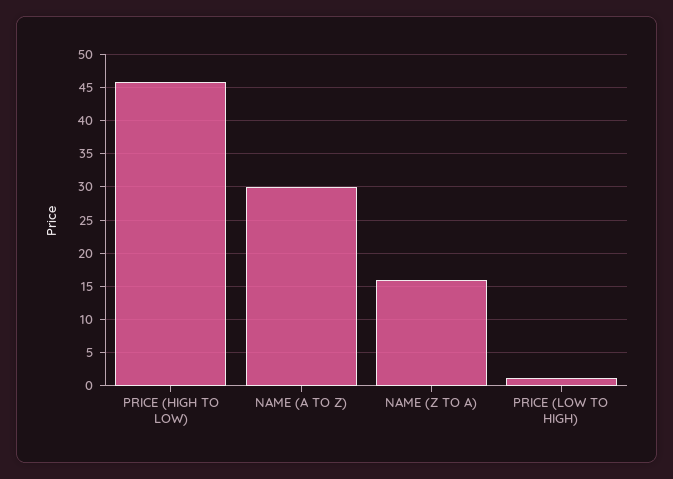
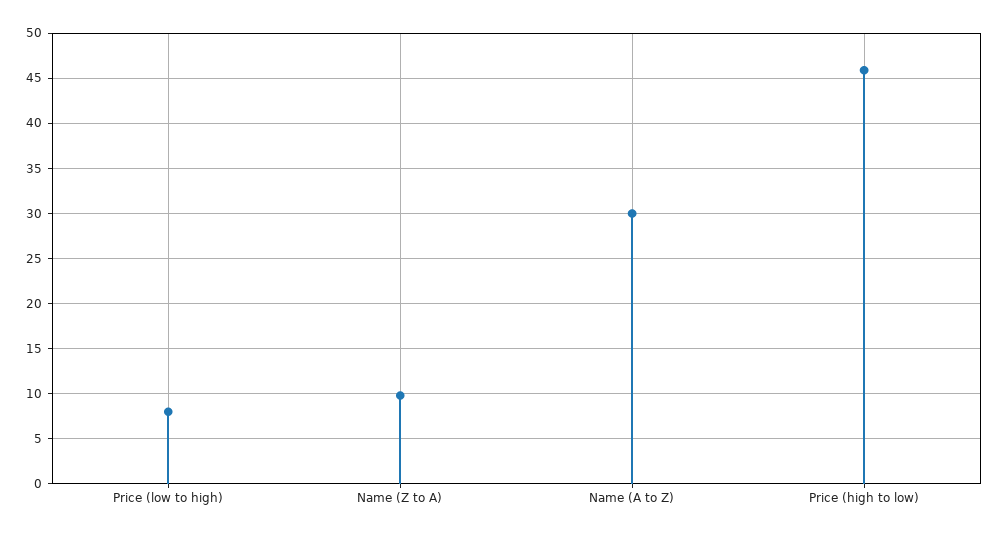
NAME (Z TO A): 16 -> 10
PRICE (LOW TO HIGH): 1 -> 8

